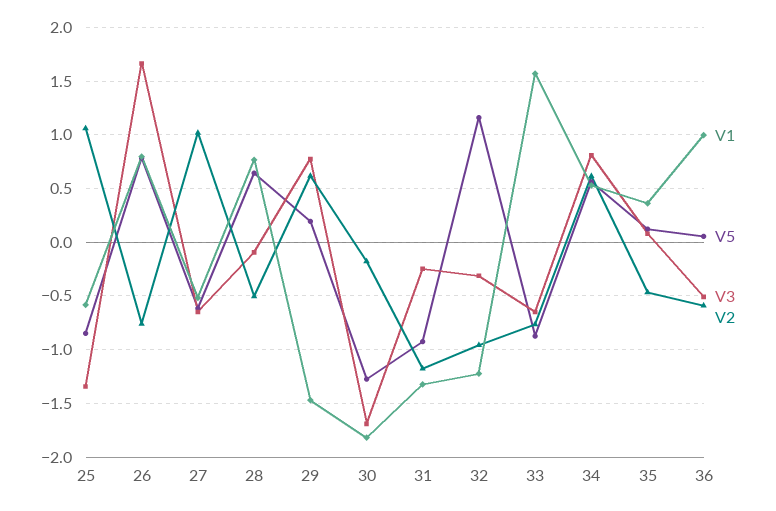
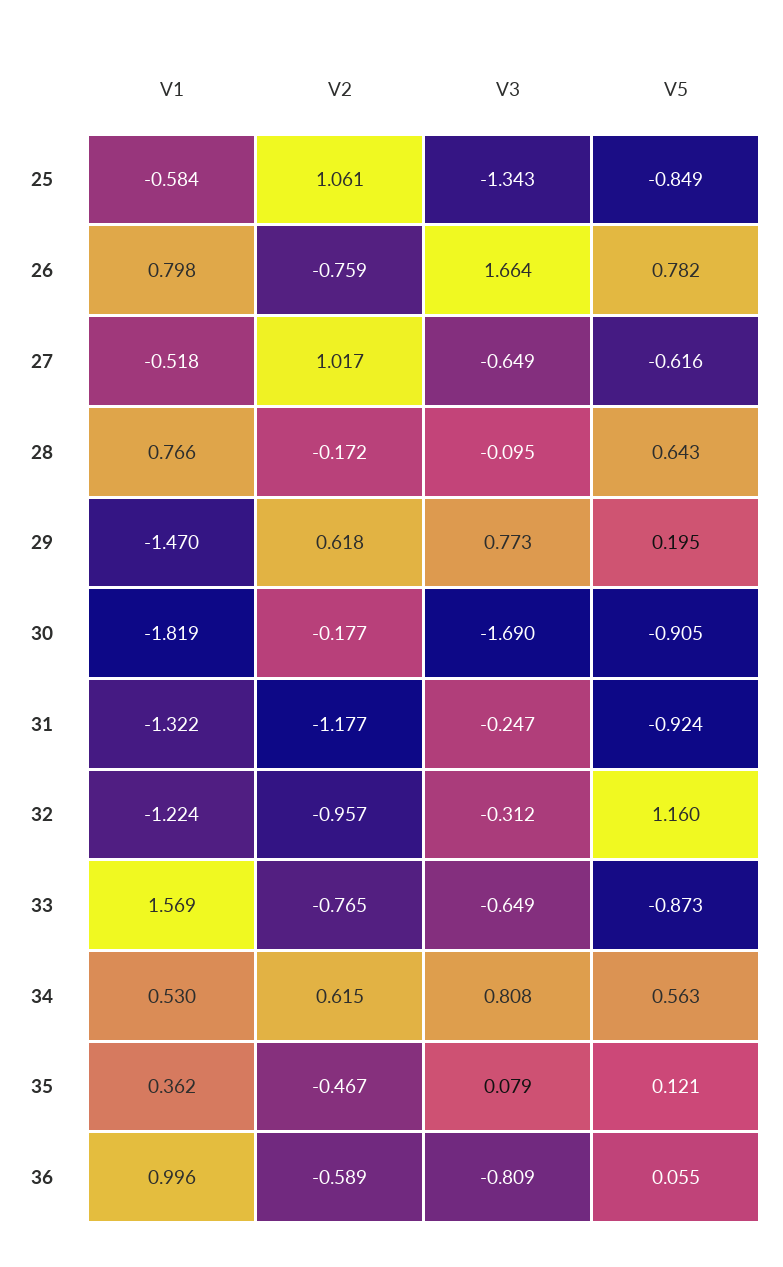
V2, 28: -0.5 -> -0.172
V5, 30: -1.3 -> -0.905
V3, 36: -0.5 -> -0.809

